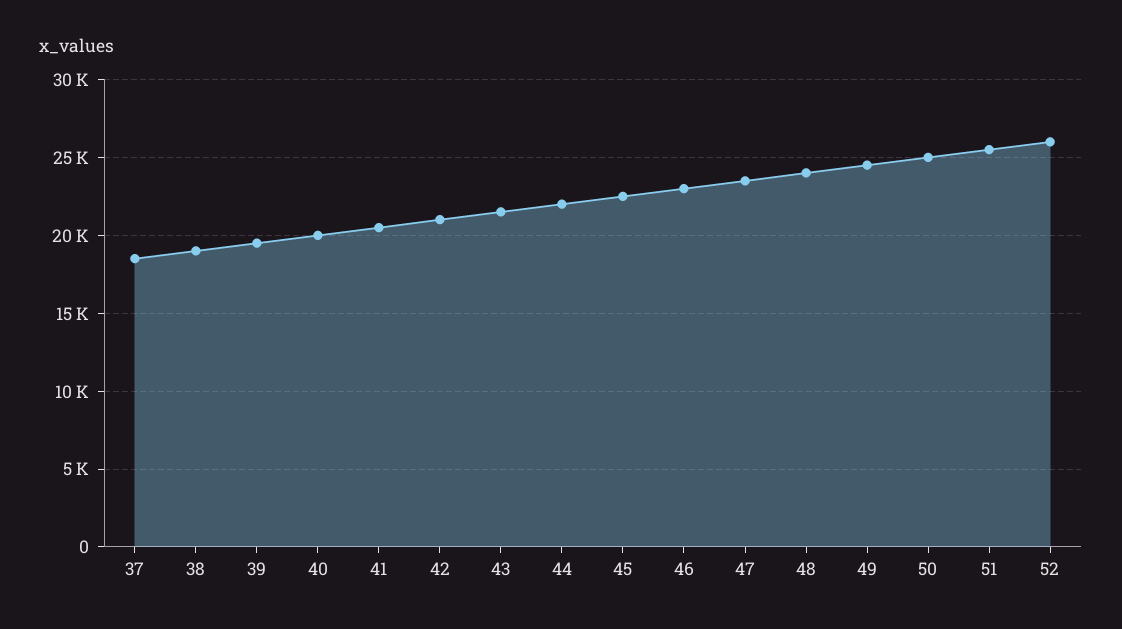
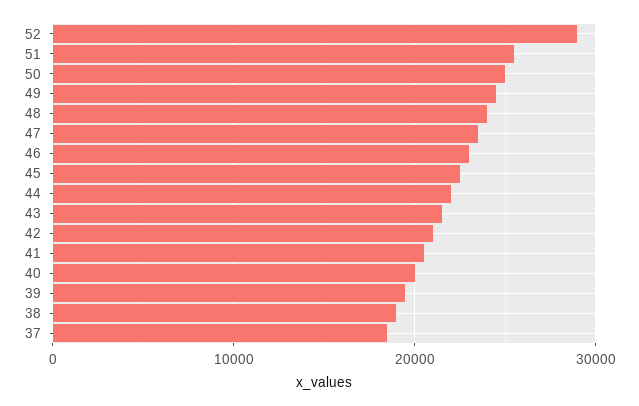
52: 26000 -> 29000

